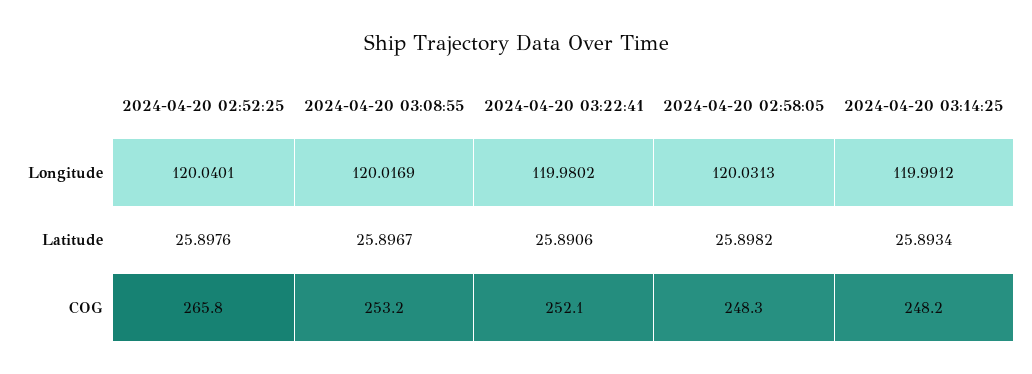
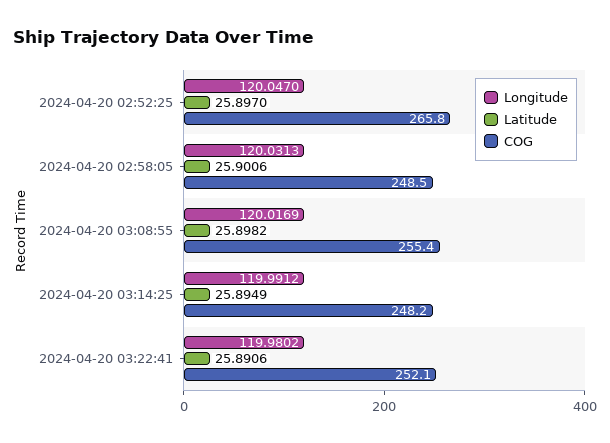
Longitude, 2024-04-20 02:52:25: 120.0401 -> 120.047
Latitude, 2024-04-20 02:52:25: 25.8976 -> 25.897
Latitude, 2024-04-20 03:08:55: 25.8967 -> 25.8982
Latitude, 2024-04-20 02:58:05: 25.8982 -> 25.9006
Latitude, 2024-04-20 03:14:25: 25.8934 -> 25.8949
COG, 2024-04-20 03:08:55: 253.2 -> 255.4
COG, 2024-04-20 02:58:05: 248.3 -> 248.5

